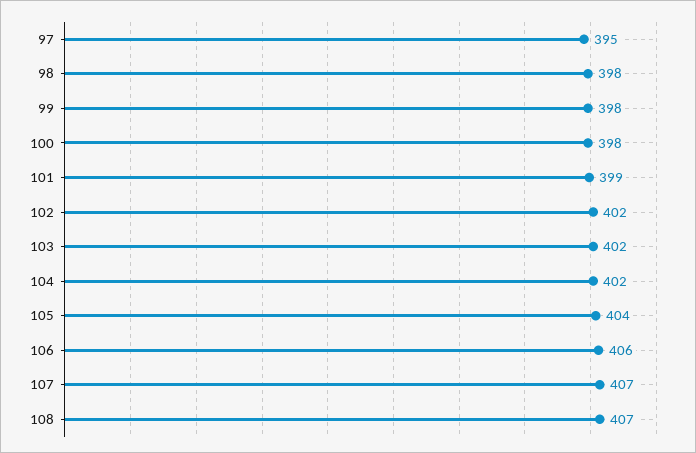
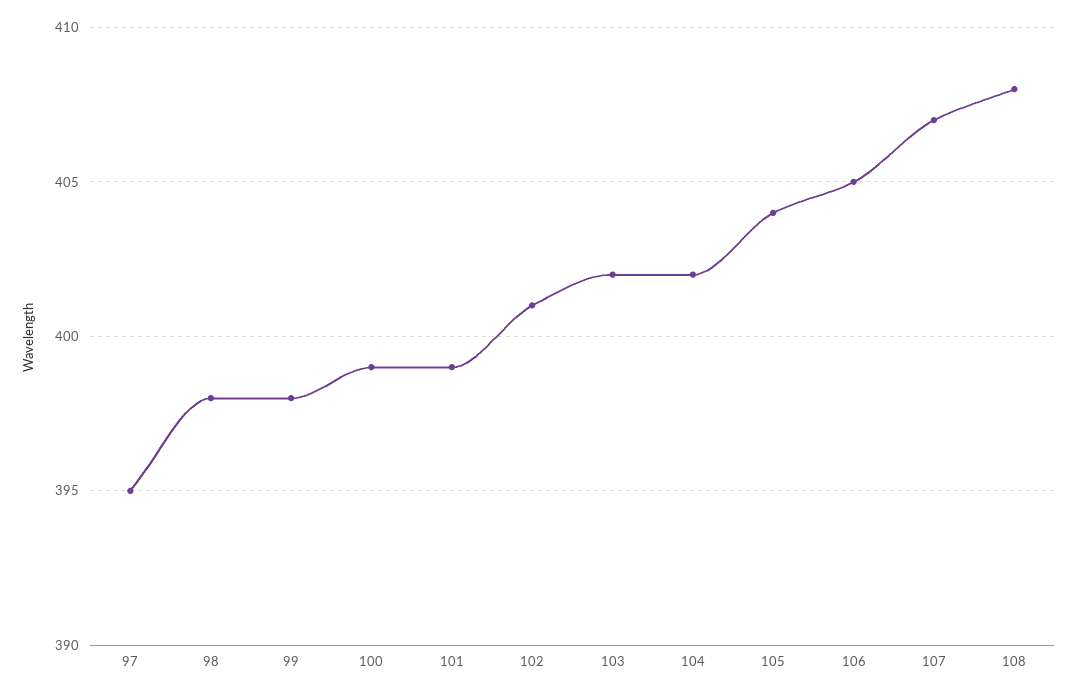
100: 398 -> 399
102: 402 -> 401
106: 406 -> 405
108: 407 -> 408

